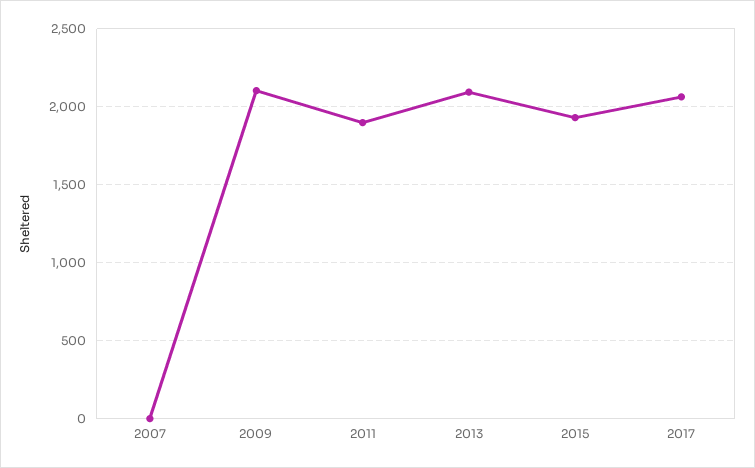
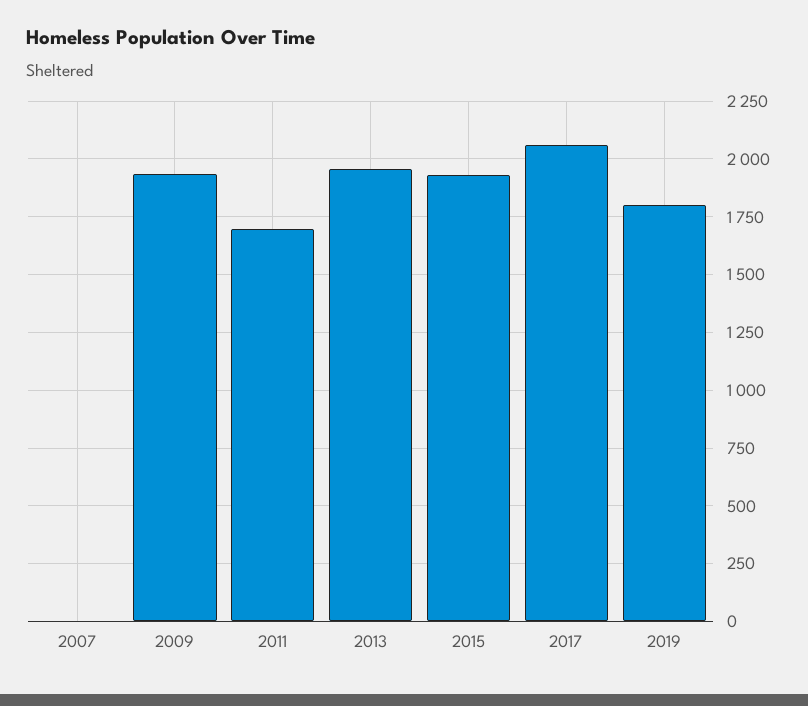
2009: 2100 -> 1950
2011: 1900 -> 1700
2013: 2100 -> 1950
2019: none -> 1800

